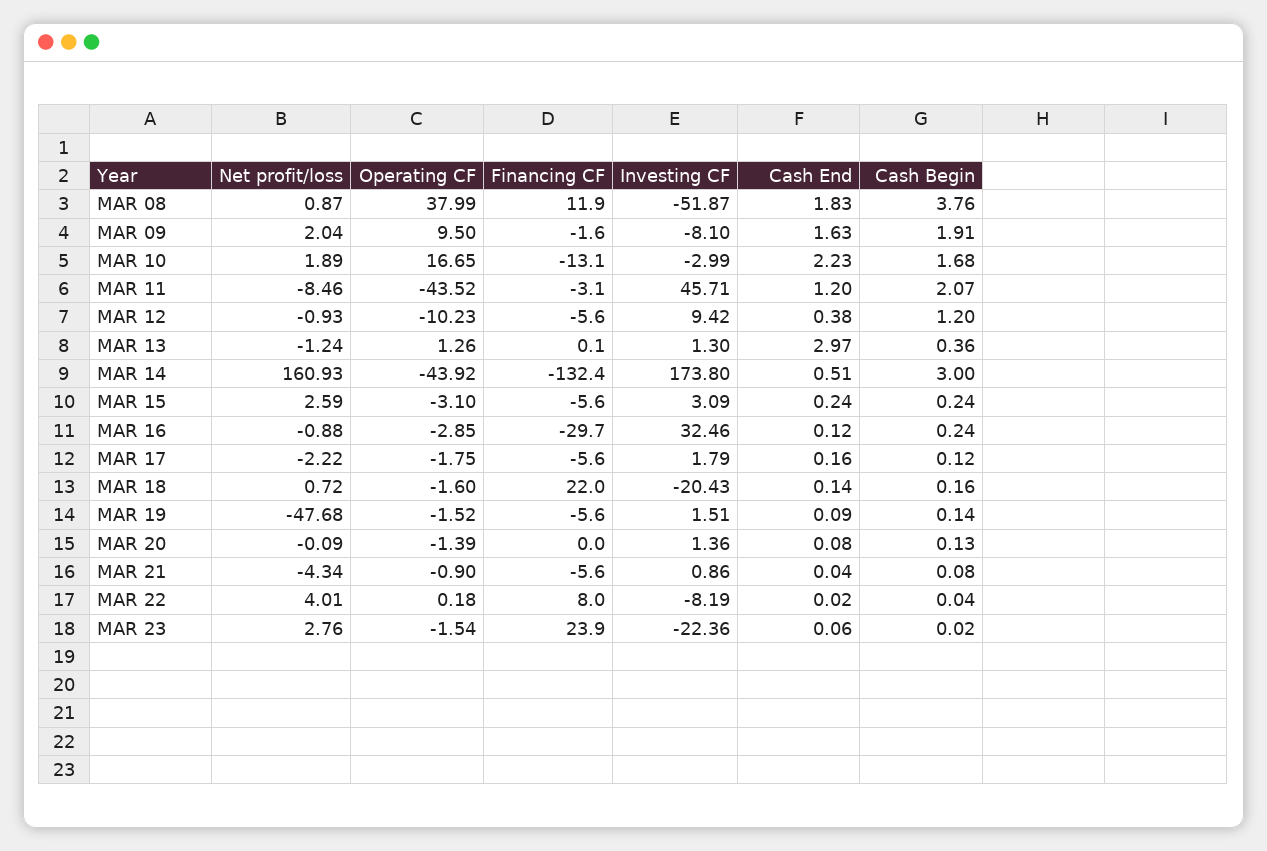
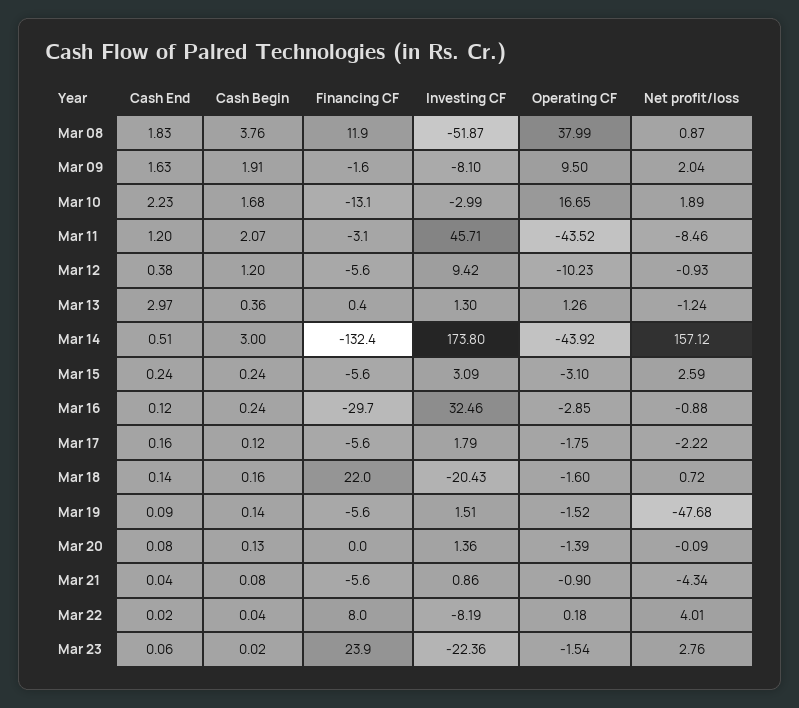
Financing CF, MAR 13: 0.1 -> 0.4
Net profit/loss, MAR 14: 160.93 -> 157.12

